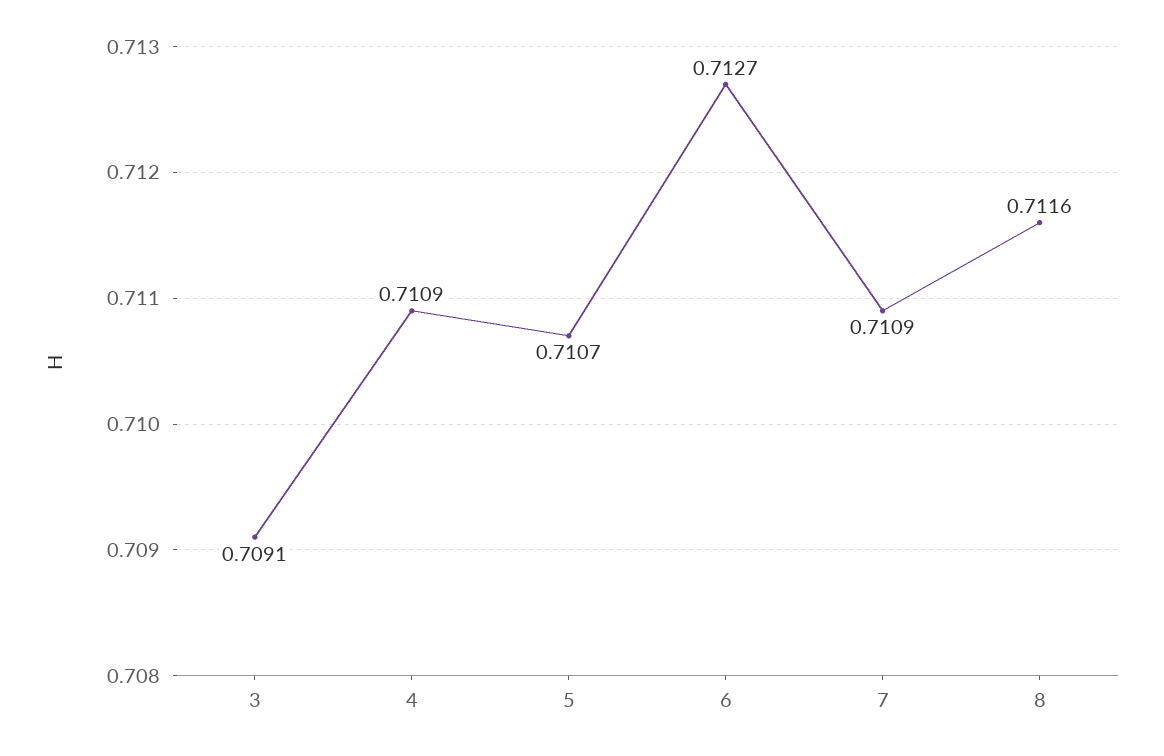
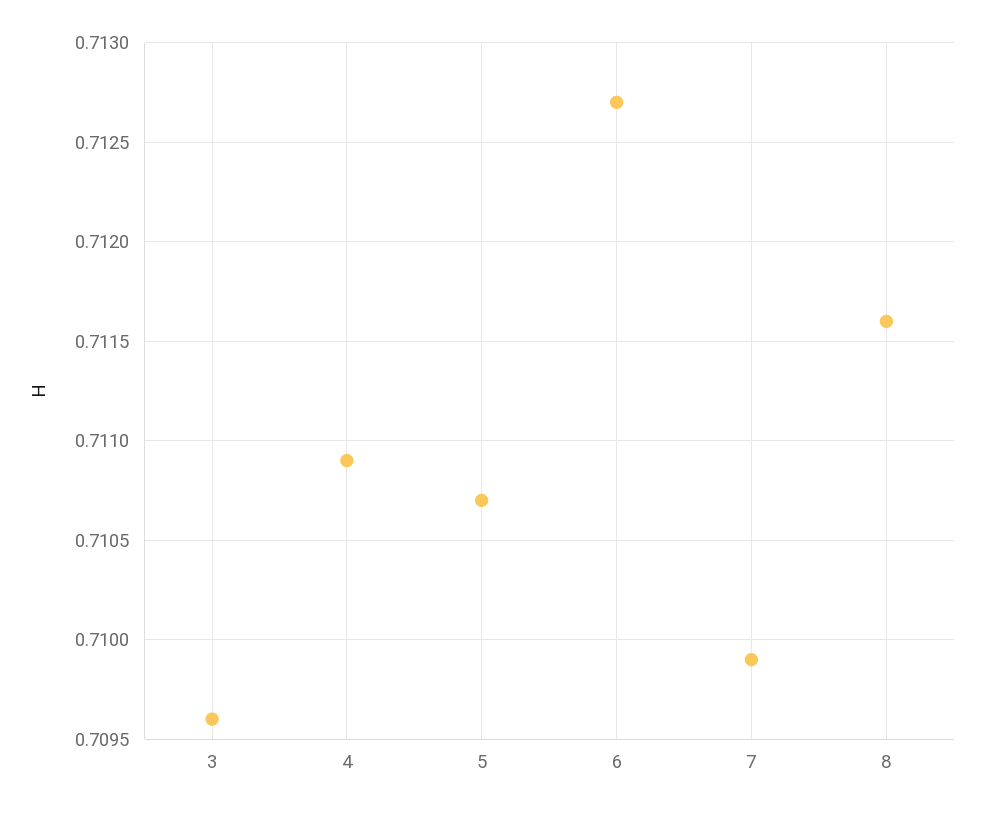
3: 0.7091 -> 0.7096
7: 0.7109 -> 0.7099

